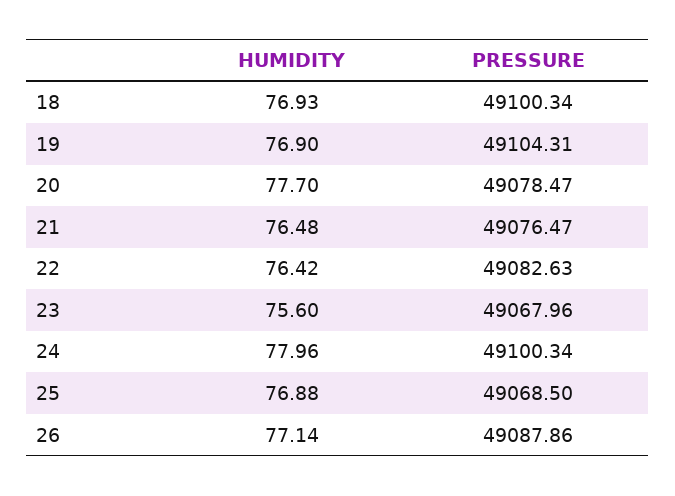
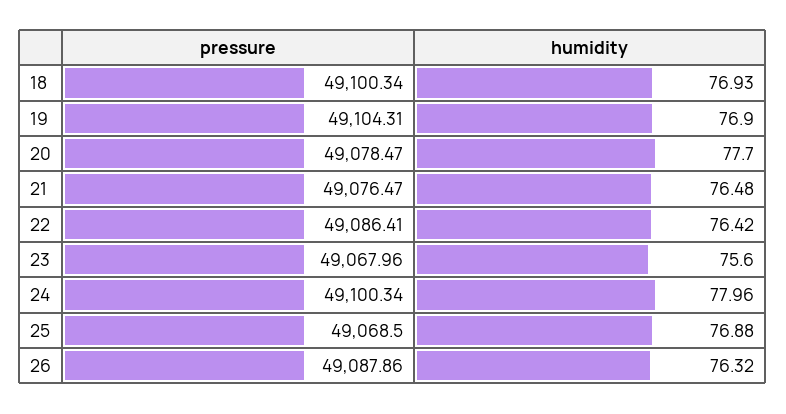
PRESSURE, 22: 49082.63 -> 49086.41
HUMIDITY, 26: 77.14 -> 76.32

